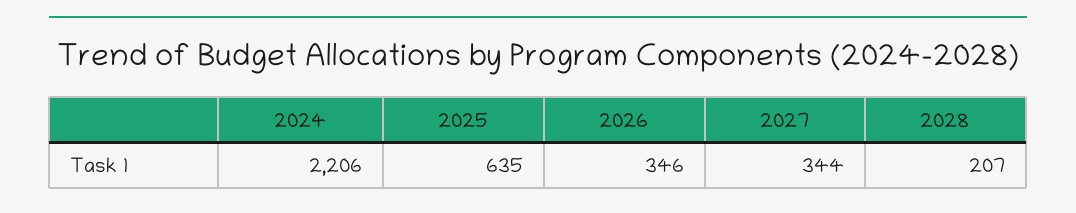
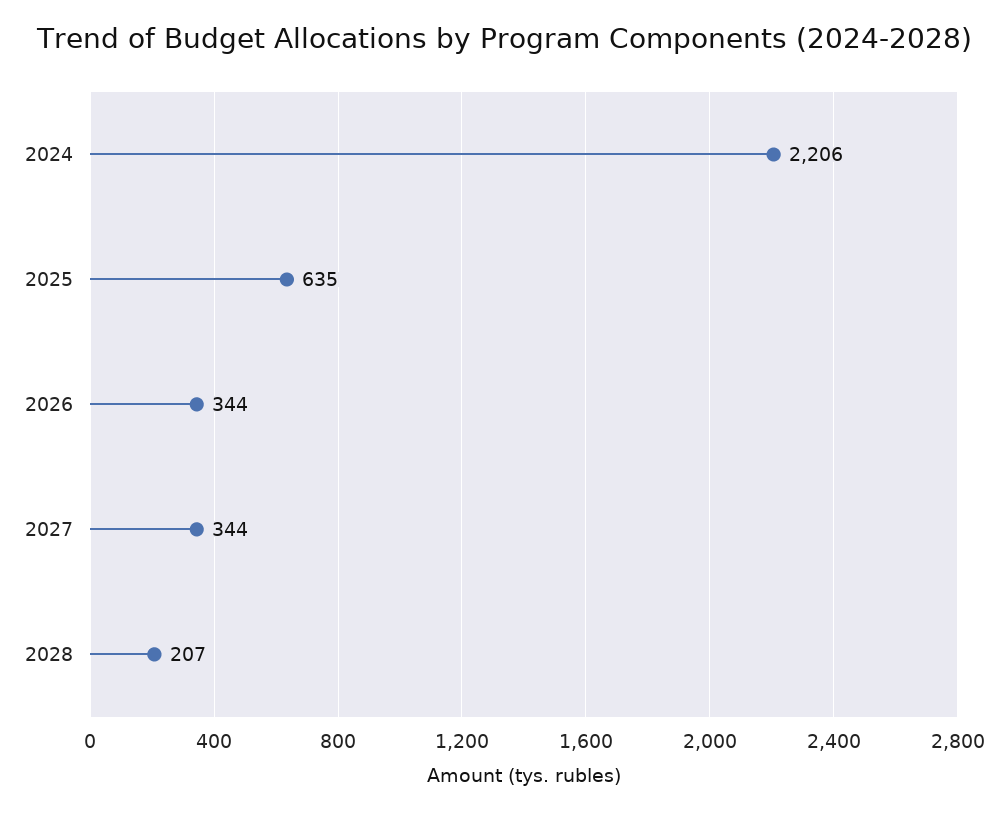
2026: 346 -> 344

